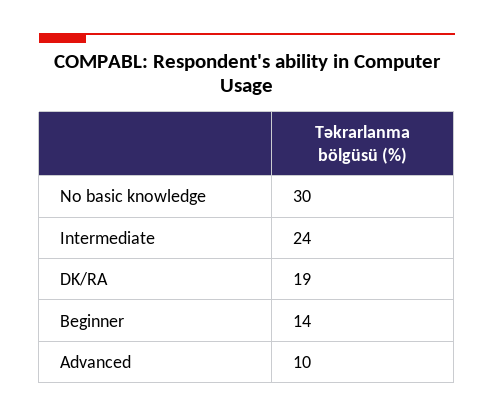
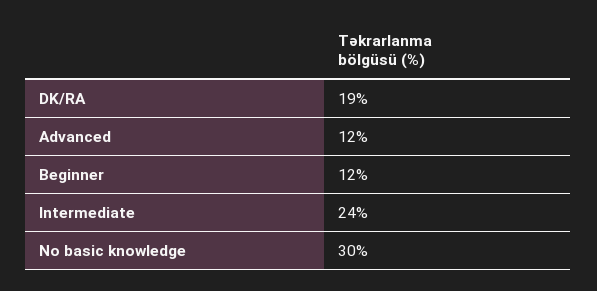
Beginner: 14 -> 12
Advanced: 10 -> 12

